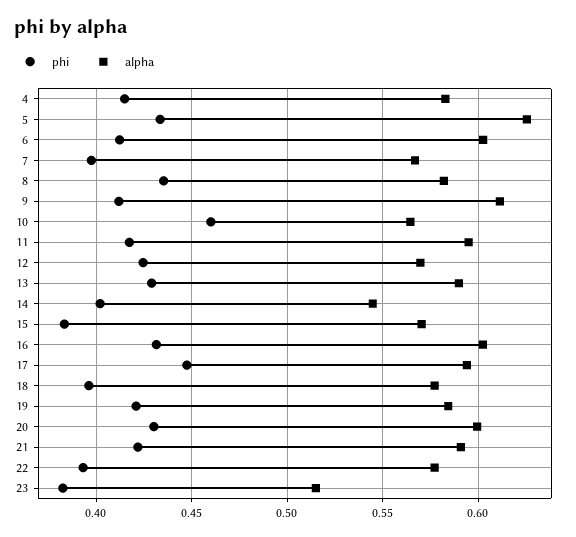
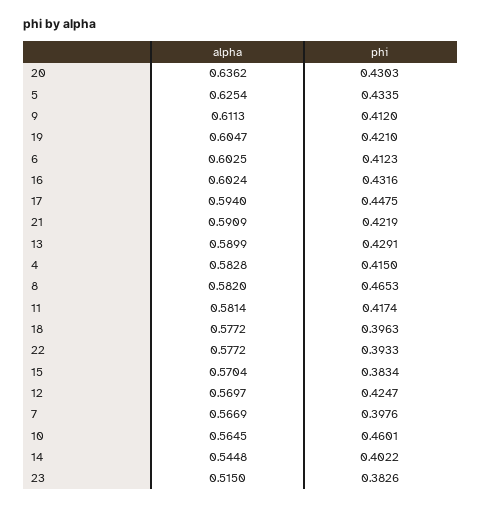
phi, 8: 0.435 -> 0.4653
alpha, 11: 0.595 -> 0.5814
alpha, 19: 0.585 -> 0.6047
alpha, 20: 0.6 -> 0.6362

